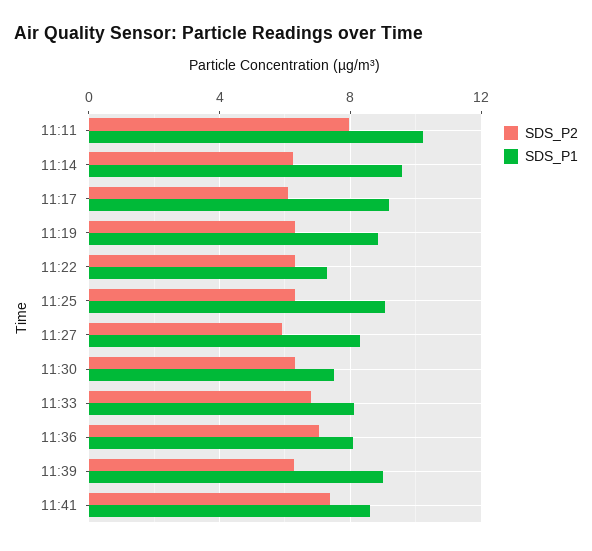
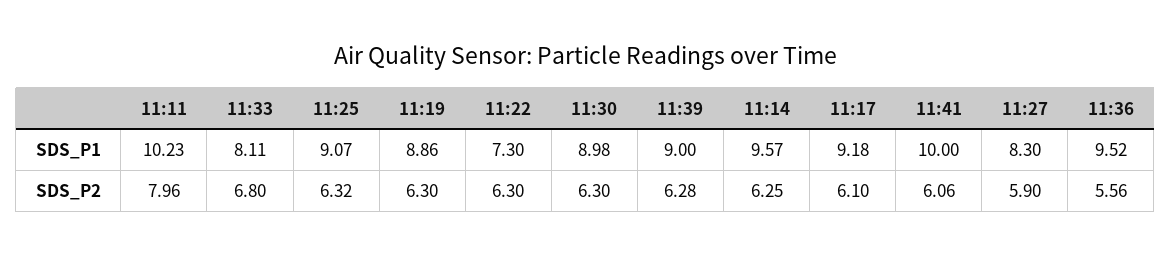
SDS_P1, 11:30: 7.5 -> 8.98
SDS_P2, 11:36: 7 -> 5.56
SDS_P1, 11:36: 8 -> 9.52
SDS_P2, 11:41: 7.5 -> 6.06
SDS_P1, 11:41: 8.5 -> 10

